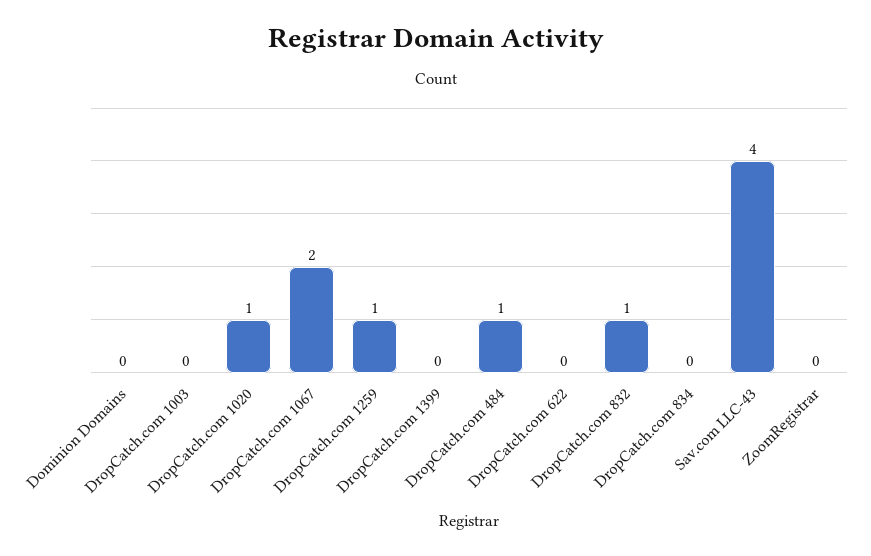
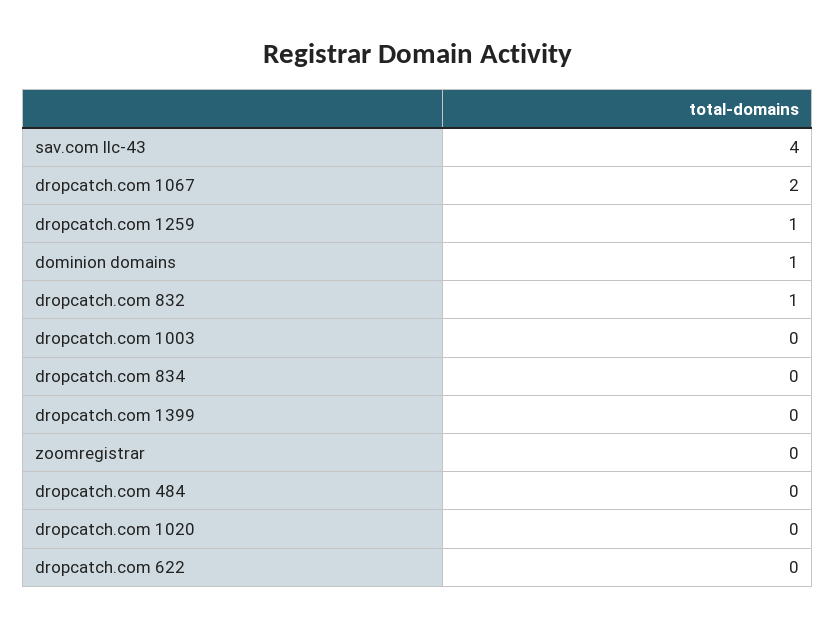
Dominion Domains: 0 -> 1
DropCatch.com 1020: 1 -> 0
DropCatch.com 484: 1 -> 0

